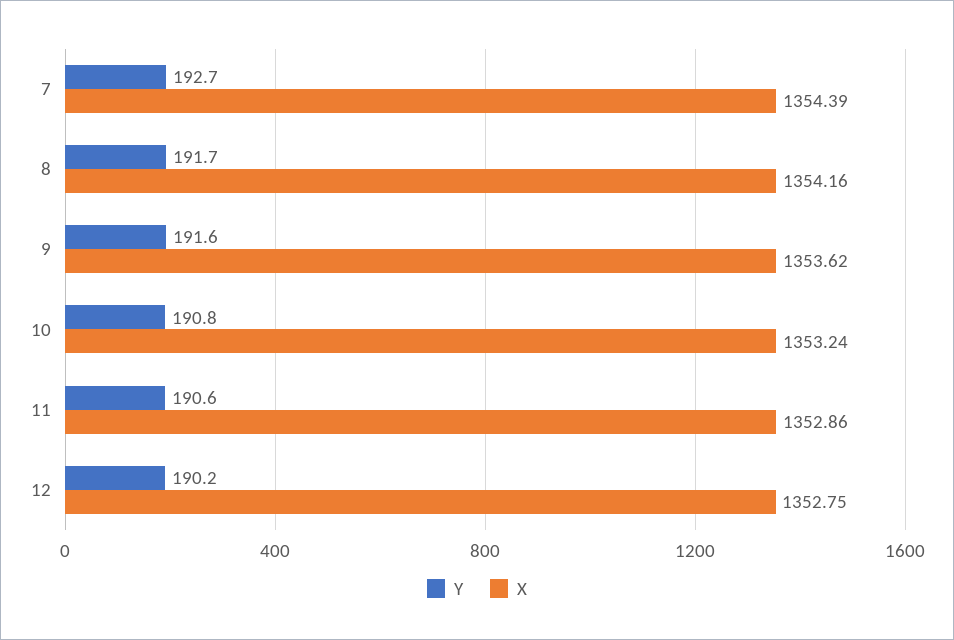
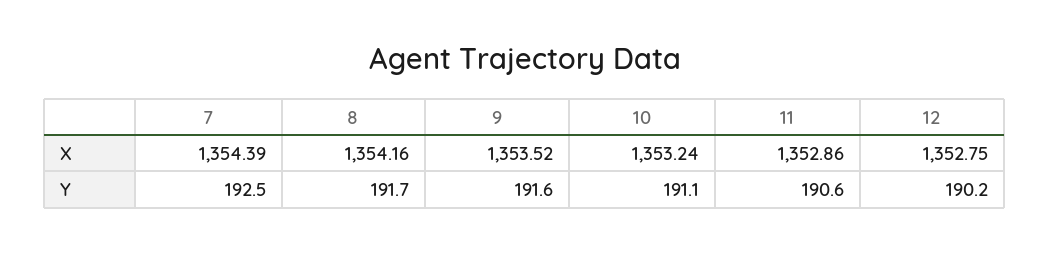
Y, 7: 192.7 -> 192.5
X, 9: 1353.62 -> 1353.52
Y, 10: 190.8 -> 191.1

